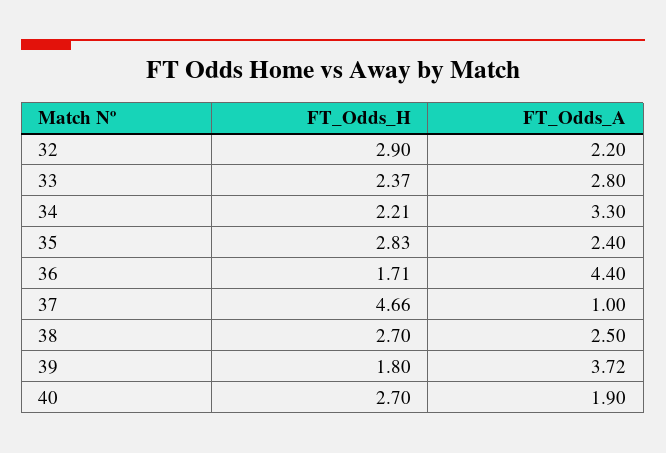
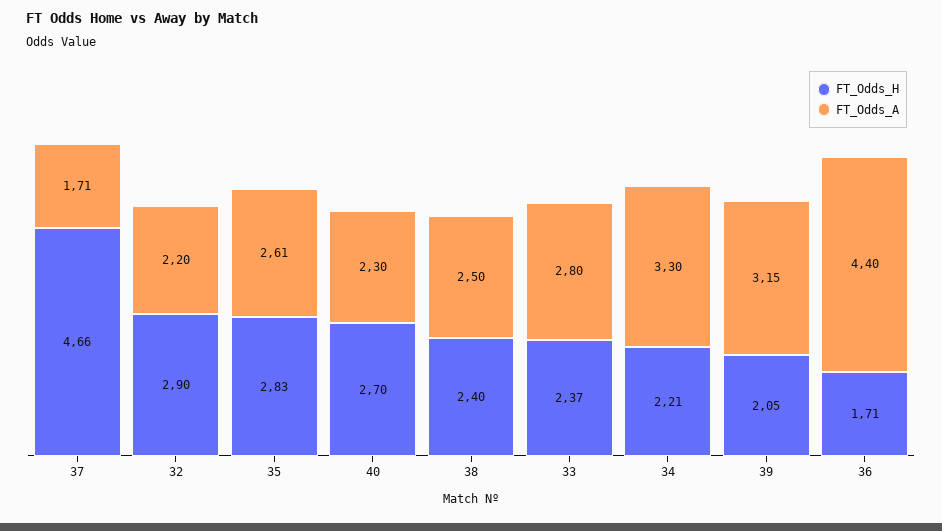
FT_Odds_A, 35: 2.4 -> 2.61
FT_Odds_A, 37: 1 -> 1.71
FT_Odds_H, 38: 2.7 -> 2.4
FT_Odds_H, 39: 1.8 -> 2.05
FT_Odds_A, 39: 3.72 -> 3.15
FT_Odds_A, 40: 1.9 -> 2.3

